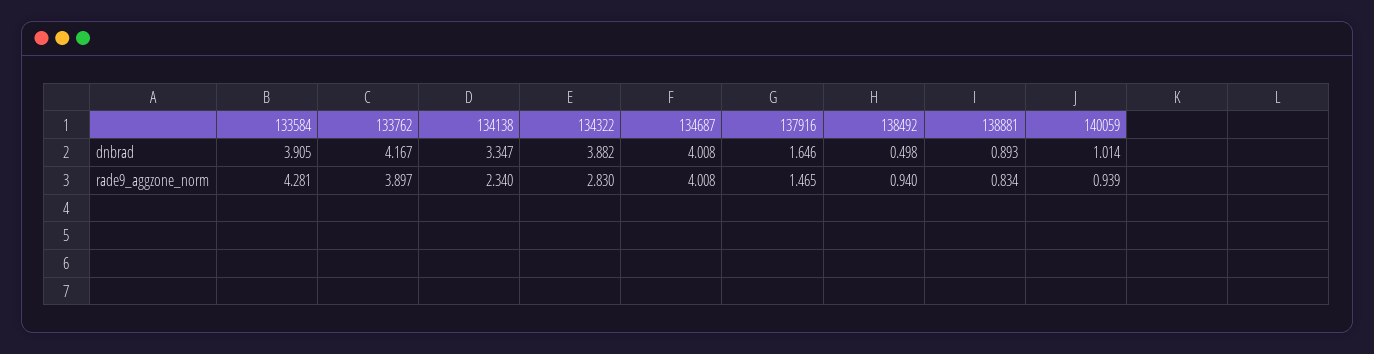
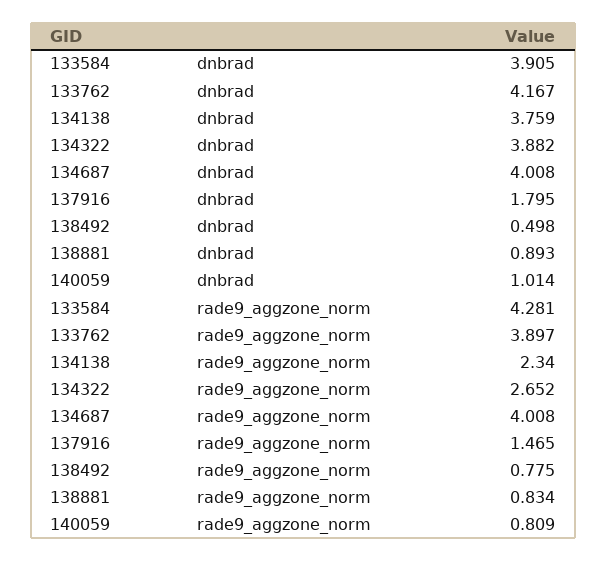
134138, dnbrad: 3.347 -> 3.759
137916, dnbrad: 1.646 -> 1.795
134322, rade9_aggzone_norm: 2.83 -> 2.652
138492, rade9_aggzone_norm: 0.94 -> 0.775
140059, rade9_aggzone_norm: 0.939 -> 0.809

